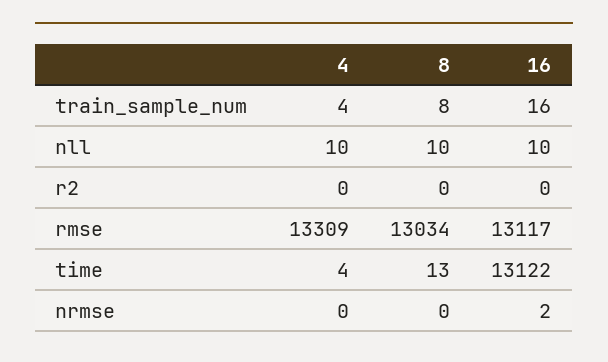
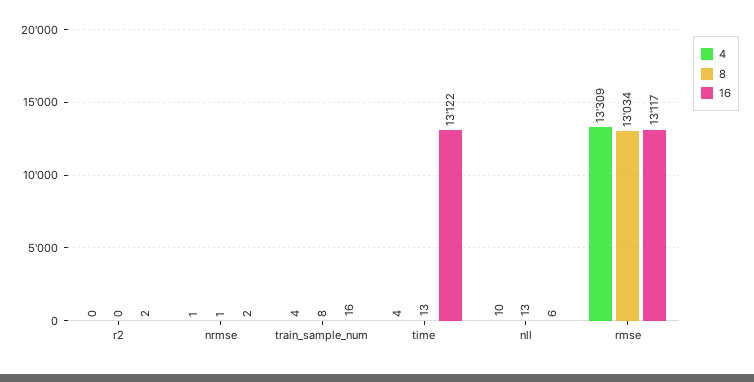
8, nll: 10 -> 13
16, nll: 10 -> 6
16, r2: 0 -> 2
4, nrmse: 0 -> 1
8, nrmse: 0 -> 1

